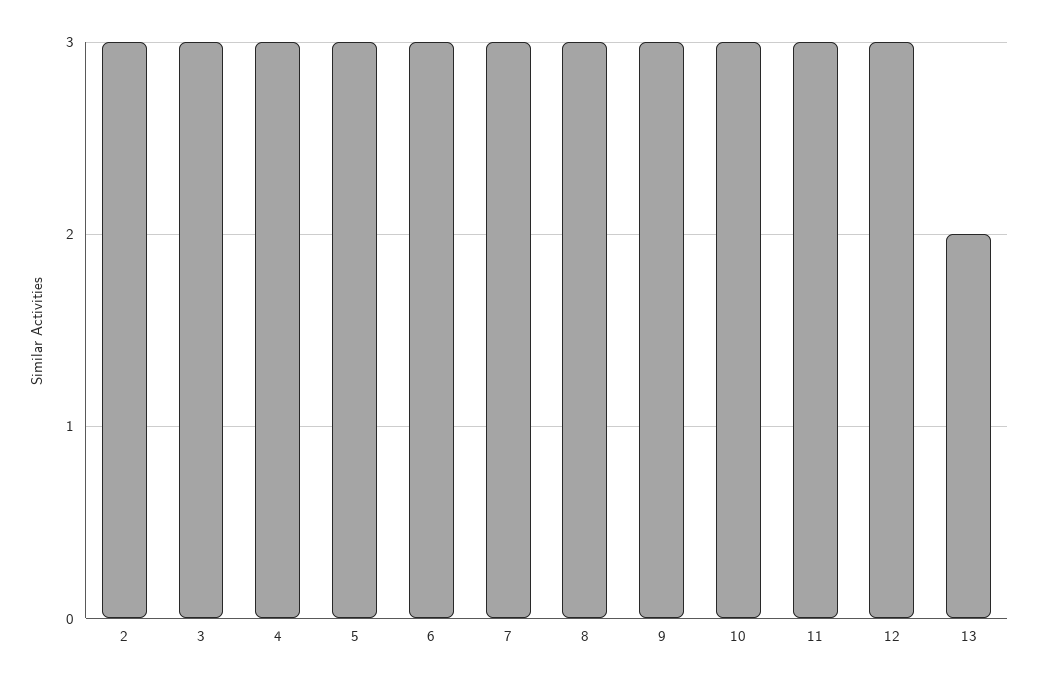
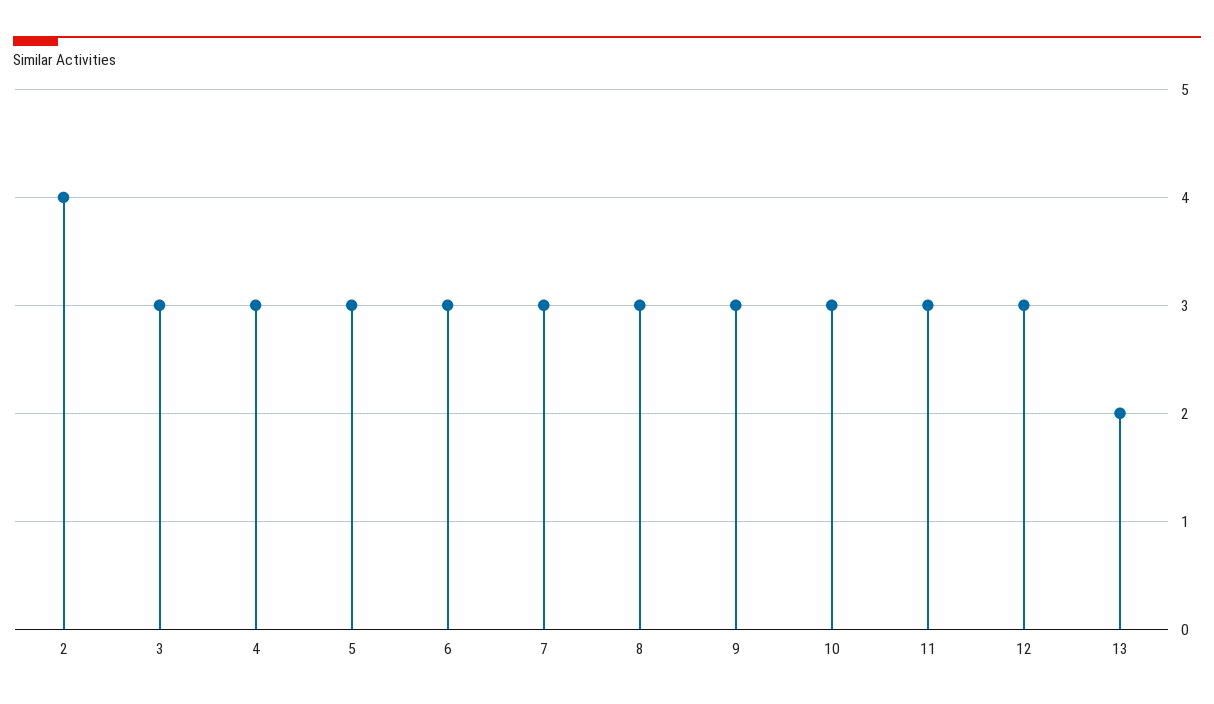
2: 3 -> 4

